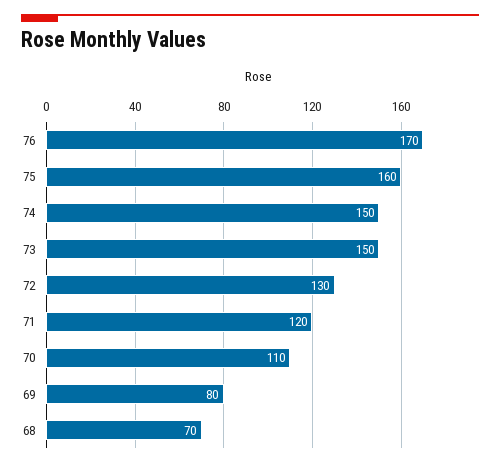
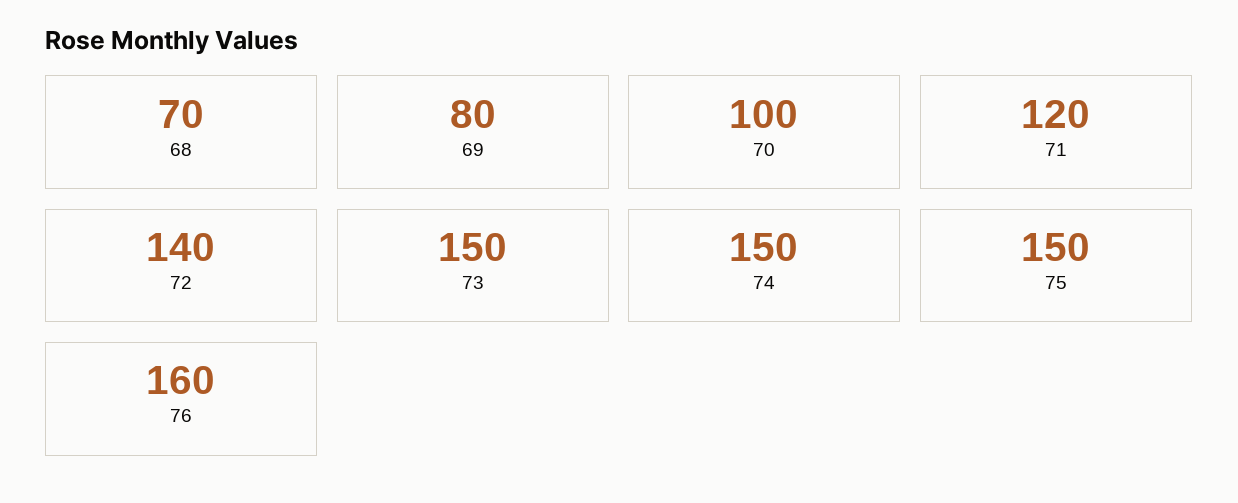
76: 170 -> 160
75: 160 -> 150
72: 130 -> 140
70: 110 -> 100

